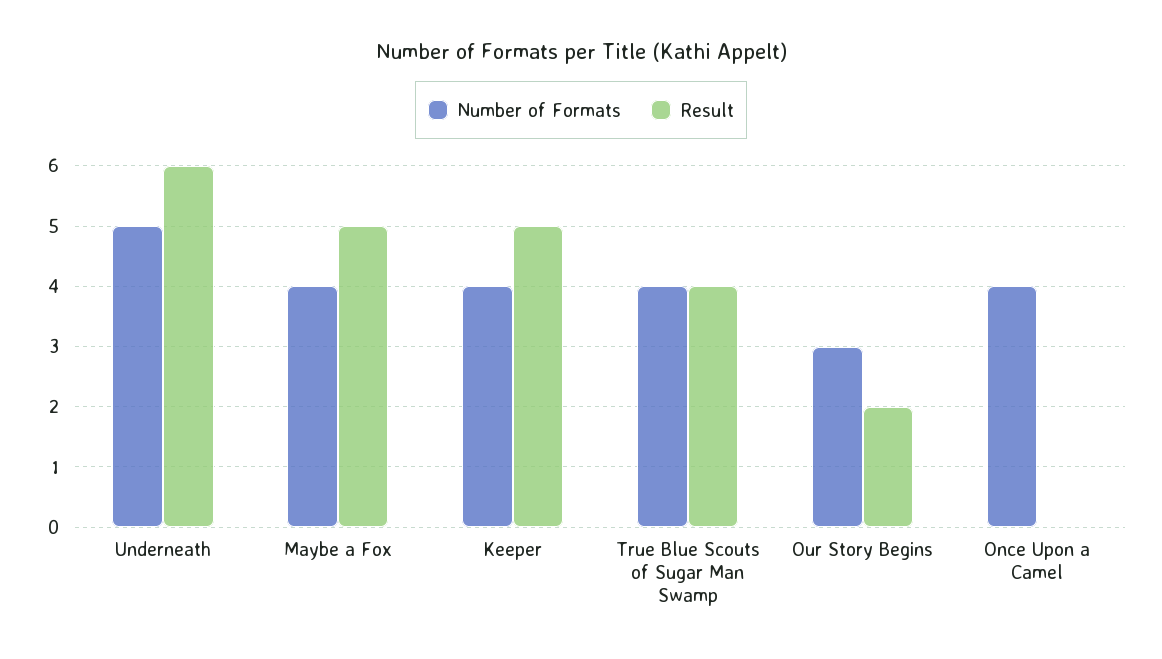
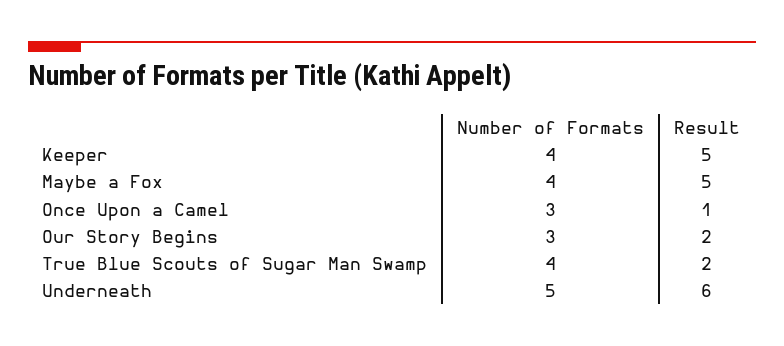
Result, True Blue Scouts of Sugar Man Swamp: 4 -> 2
Number of Formats, Once Upon a Camel: 4 -> 3
Result, Once Upon a Camel: 0 -> 1

